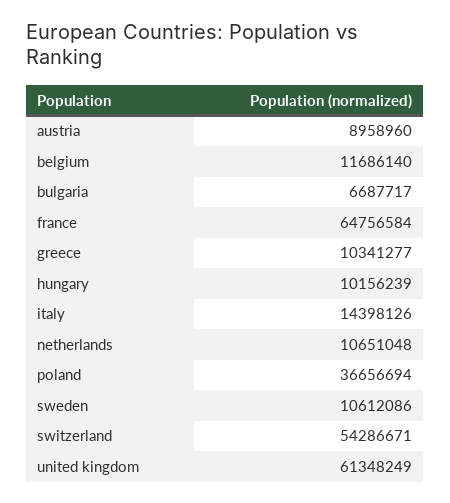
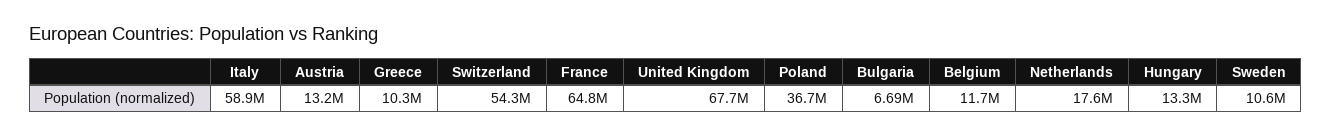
austria: 8958960 -> 13200000
hungary: 10156239 -> 13300000
italy: 14398126 -> 58900000
netherlands: 10651048 -> 17600000
united kingdom: 61348249 -> 67700000

